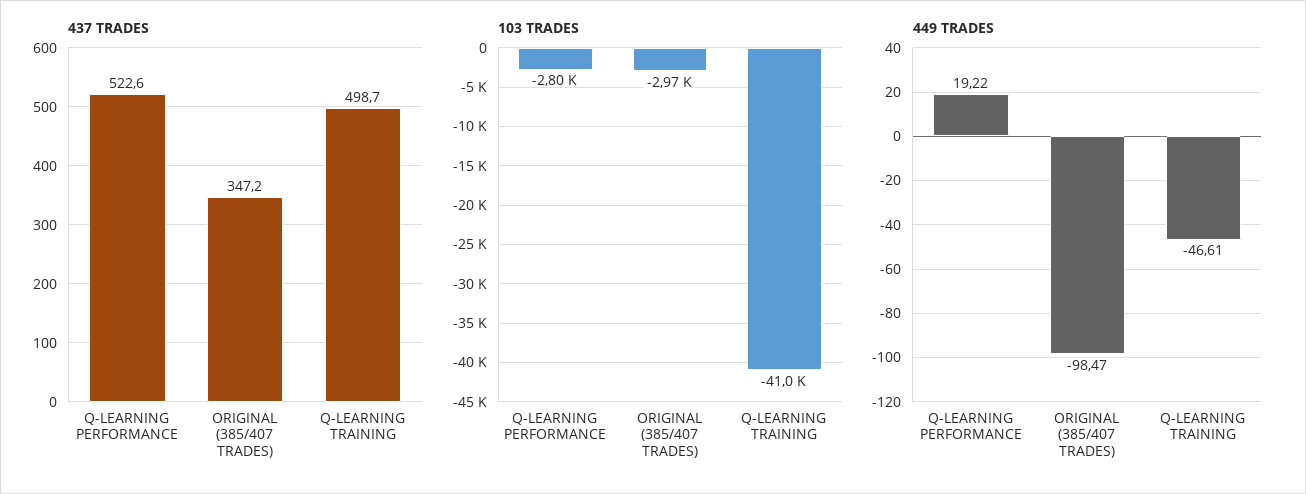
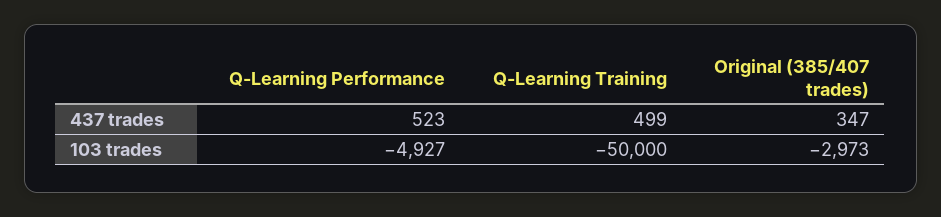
103 TRADES, Q-LEARNING PERFORMANCE: -2800 -> -4927
103 TRADES, Q-LEARNING TRAINING: -41000 -> -50000
449 TRADES, Q-LEARNING PERFORMANCE: 19.22 -> none
449 TRADES, ORIGINAL (385/407 TRADES): -98.47 -> none
449 TRADES, Q-LEARNING TRAINING: -46.61 -> none

